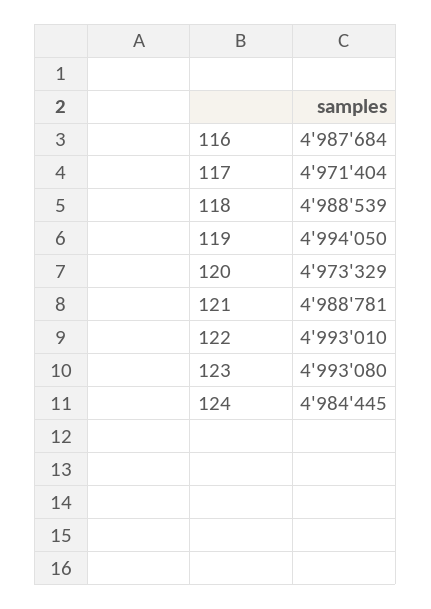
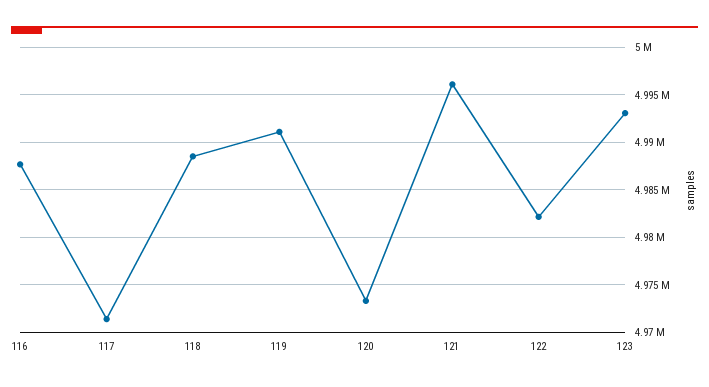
119: 4994050 -> 4991000
121: 4988781 -> 4996000
122: 4993010 -> 4982000
124: 4984445 -> none

